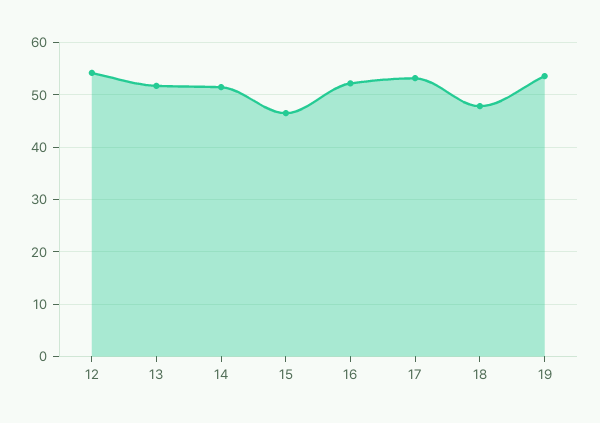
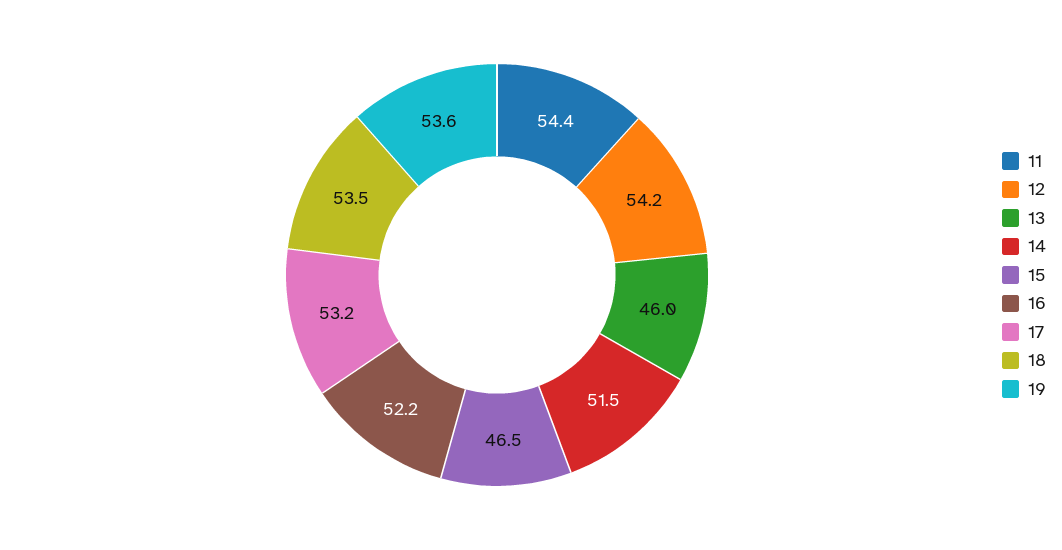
13: 52 -> 46
18: 48 -> 53.5
11: none -> 54.4

